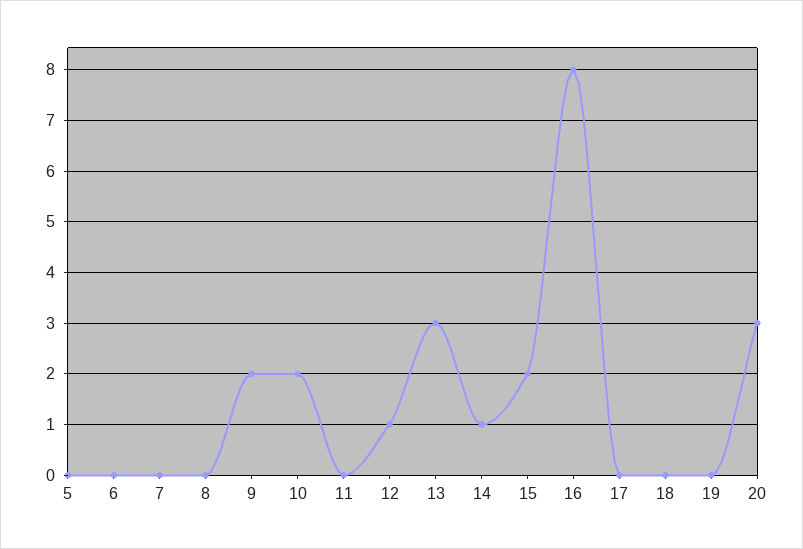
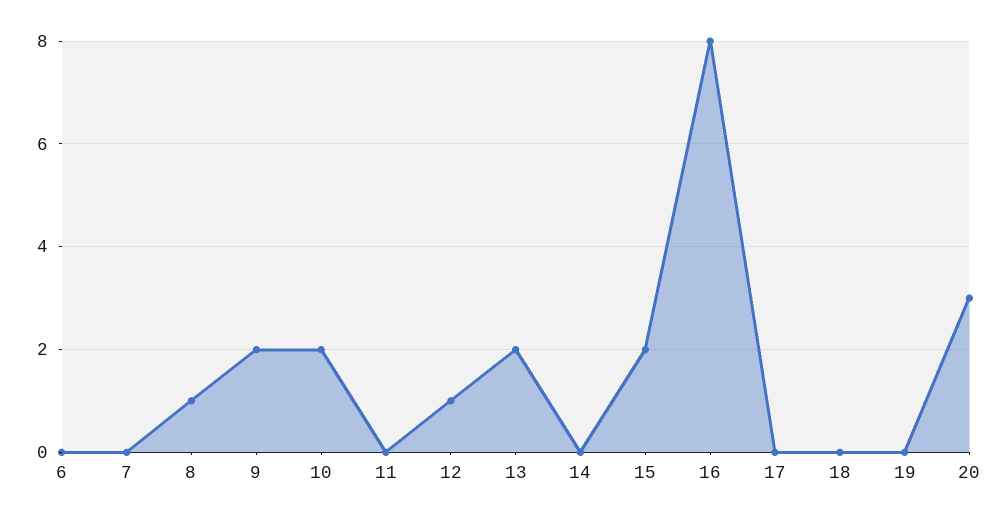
5: 0 -> none
8: 0 -> 1
13: 3 -> 2
14: 1 -> 0

